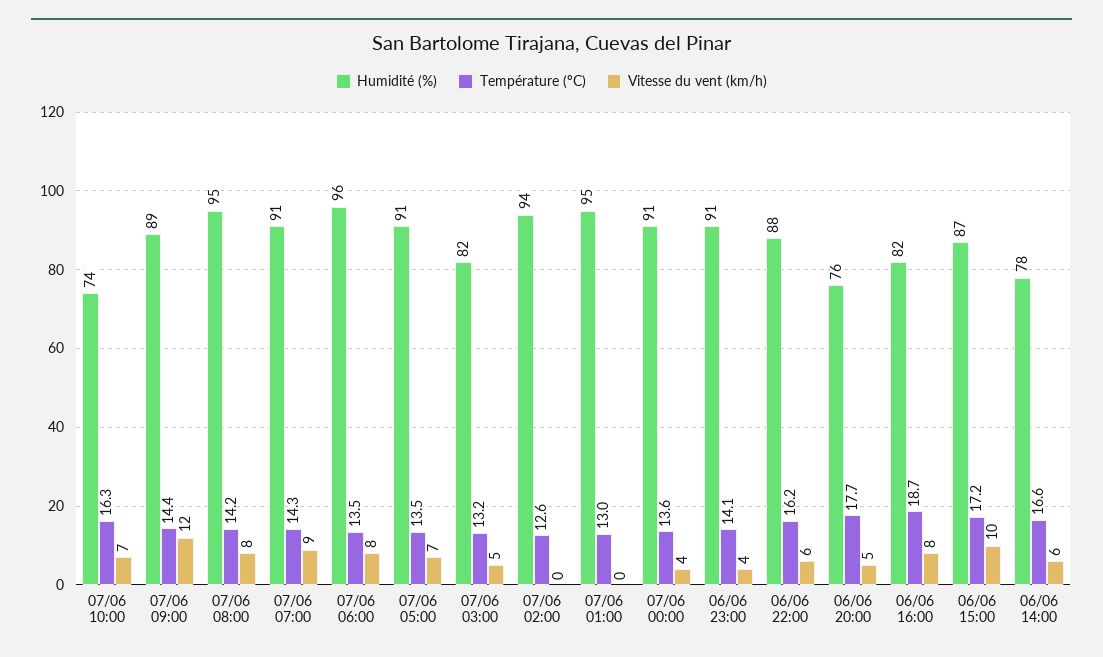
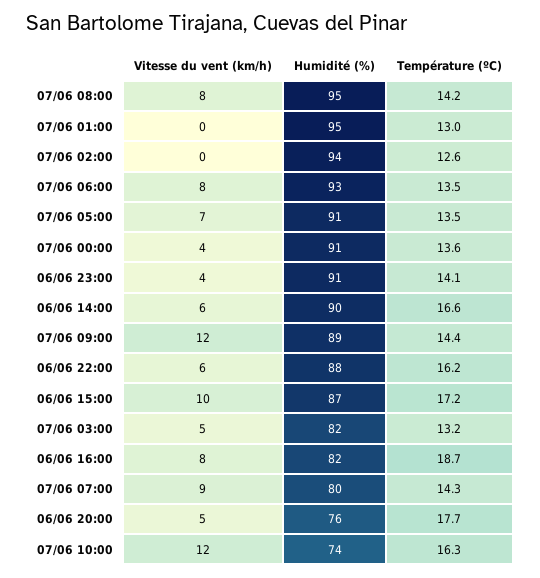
Vitesse du vent (km/h), 07/06 10:00: 7 -> 12
Humidité (%), 07/06 07:00: 91 -> 80
Humidité (%), 07/06 06:00: 96 -> 93
Humidité (%), 06/06 14:00: 78 -> 90

